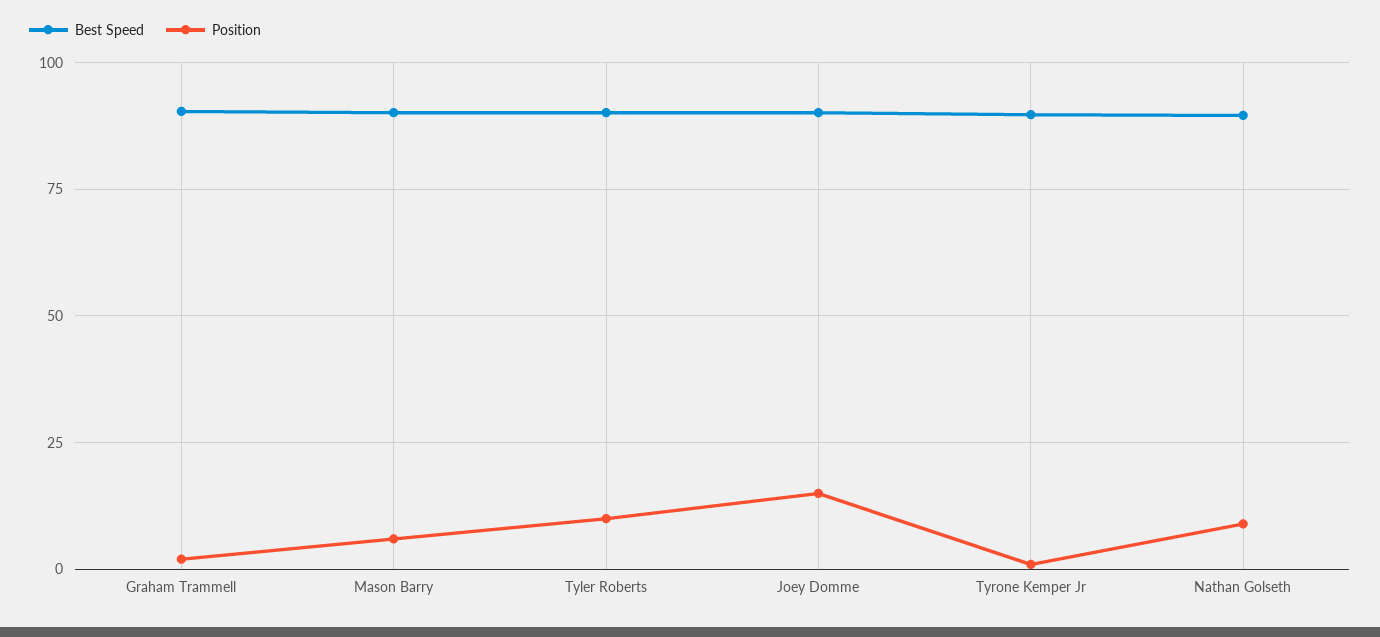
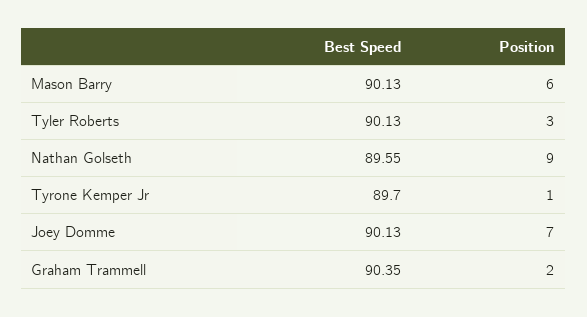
Position, Tyler Roberts: 10 -> 3
Position, Joey Domme: 15 -> 7

